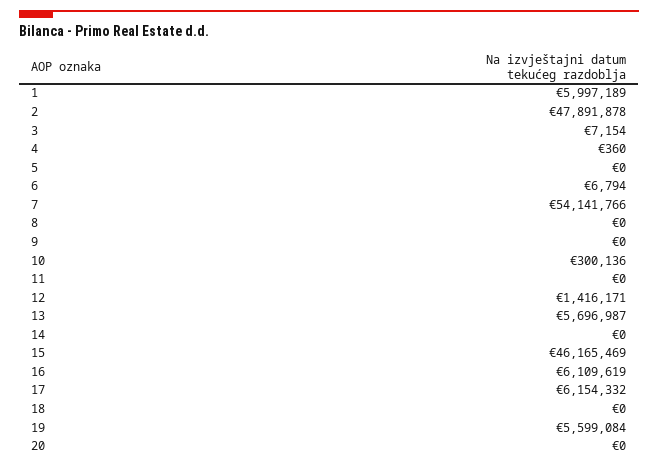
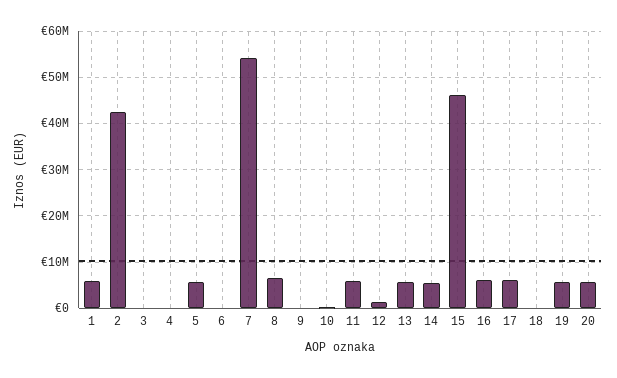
2: 47891878 -> 42000000
5: 0 -> 6000000
8: 0 -> 6000000
11: 0 -> 6000000
14: 0 -> 6000000
20: 0 -> 6000000

